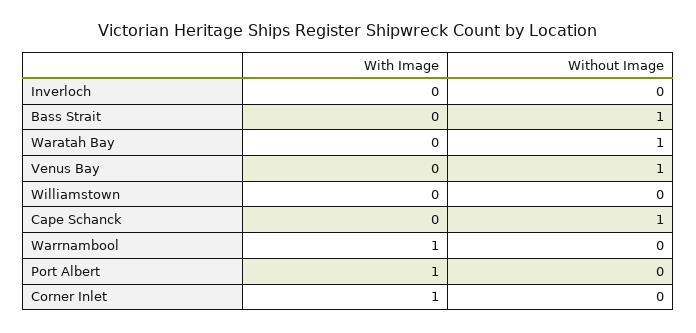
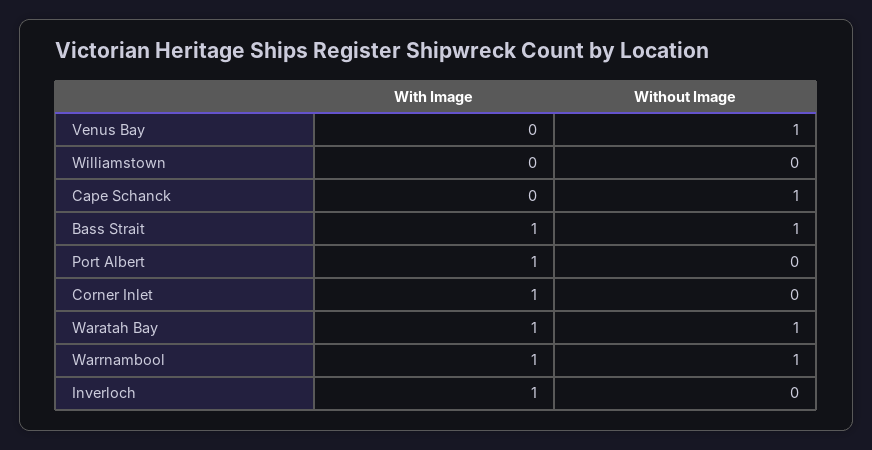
With Image, Inverloch: 0 -> 1
With Image, Bass Strait: 0 -> 1
With Image, Waratah Bay: 0 -> 1
Without Image, Warrnambool: 0 -> 1

